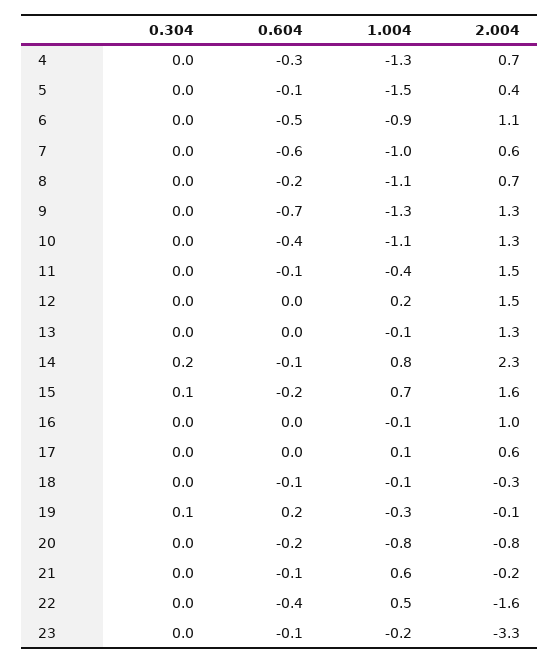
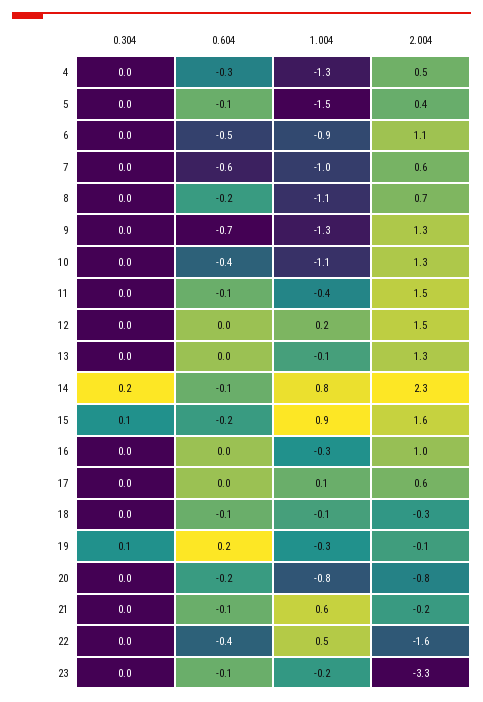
2.004, 4: 0.7 -> 0.5
1.004, 15: 0.7 -> 0.9
1.004, 16: -0.1 -> -0.3

